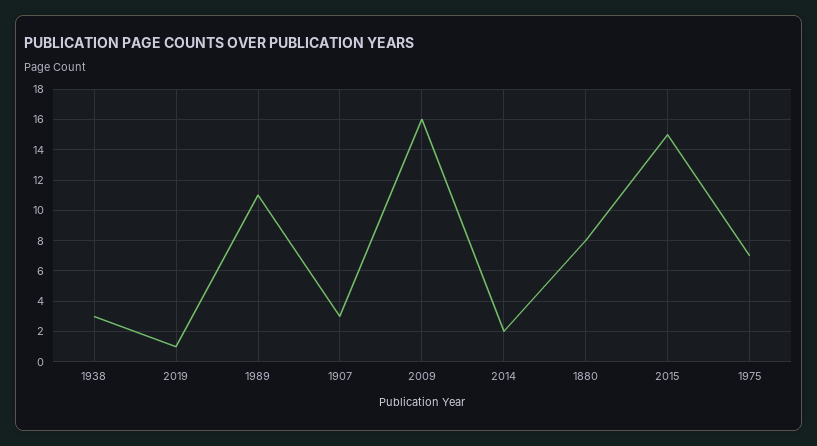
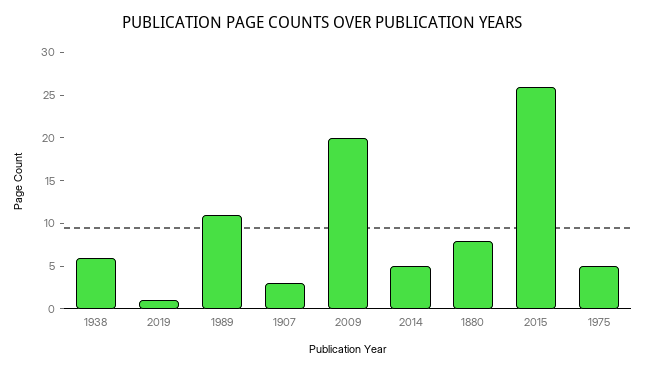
1938: 3 -> 6
2009: 16 -> 20
2014: 2 -> 5
2015: 15 -> 26
1975: 7 -> 5

